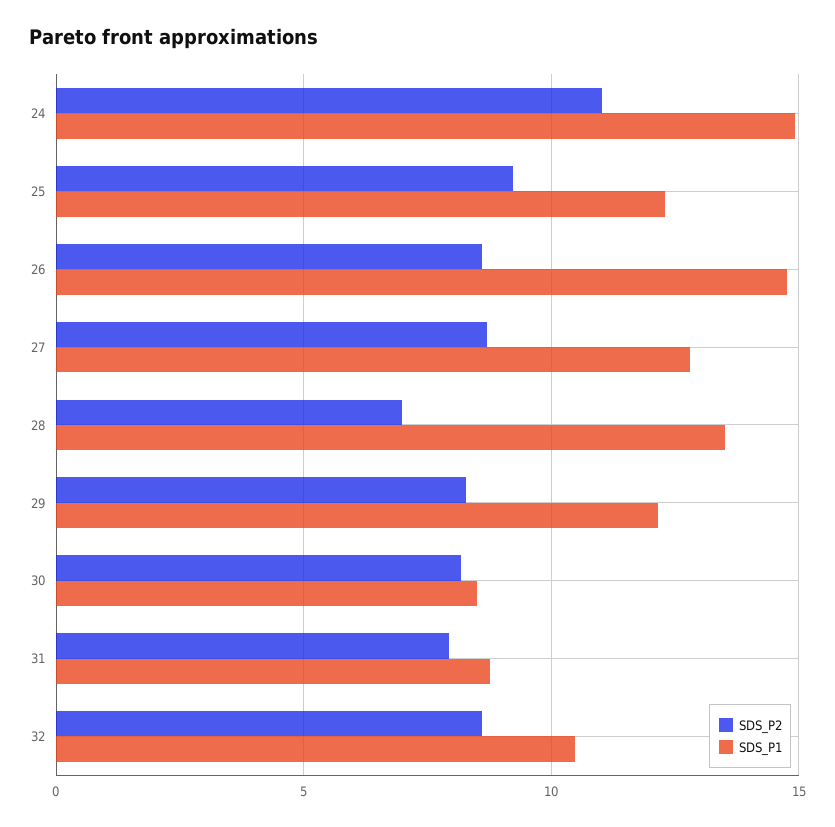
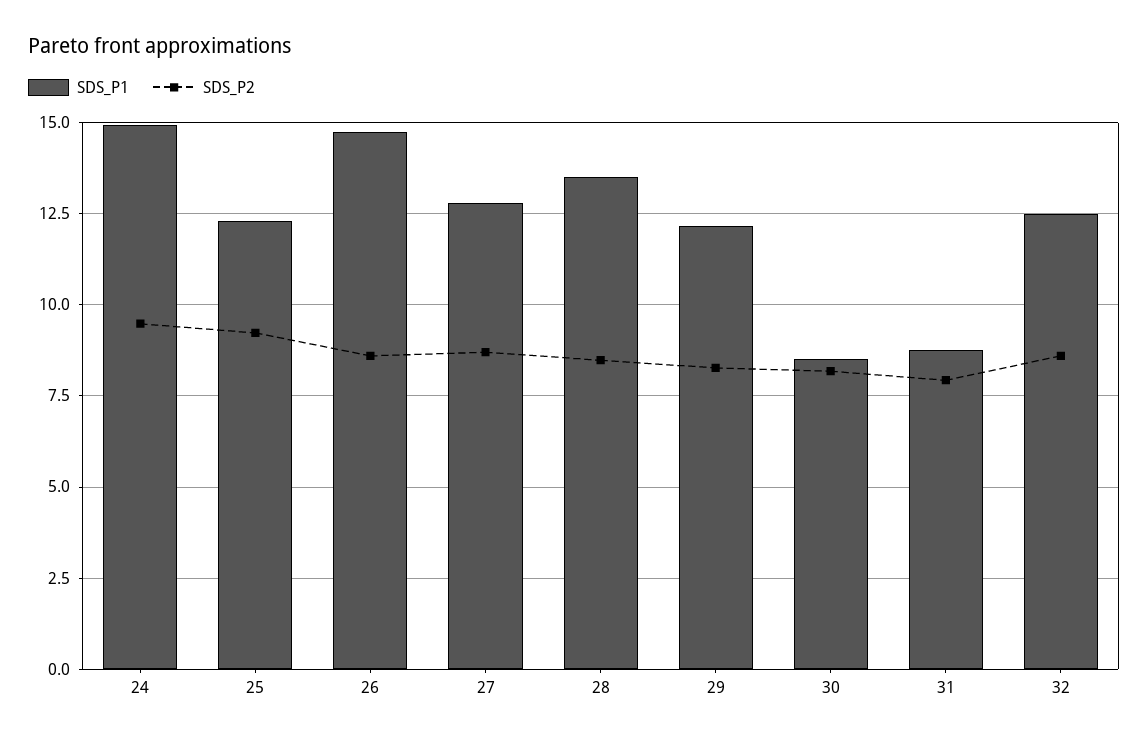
SDS_P2, 24: 11 -> 9.5
SDS_P2, 28: 7 -> 8.5
SDS_P1, 32: 10.5 -> 12.5

